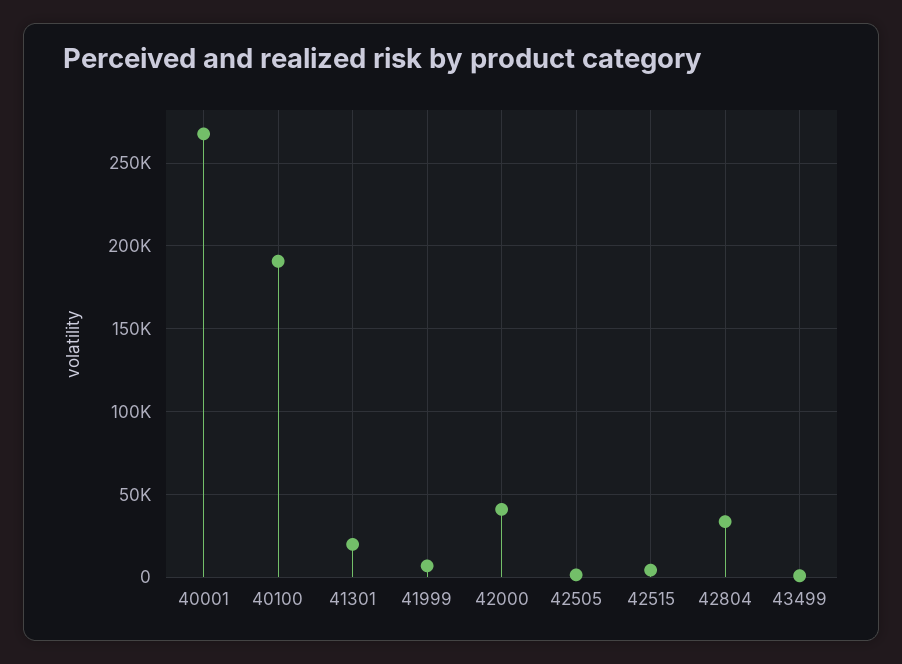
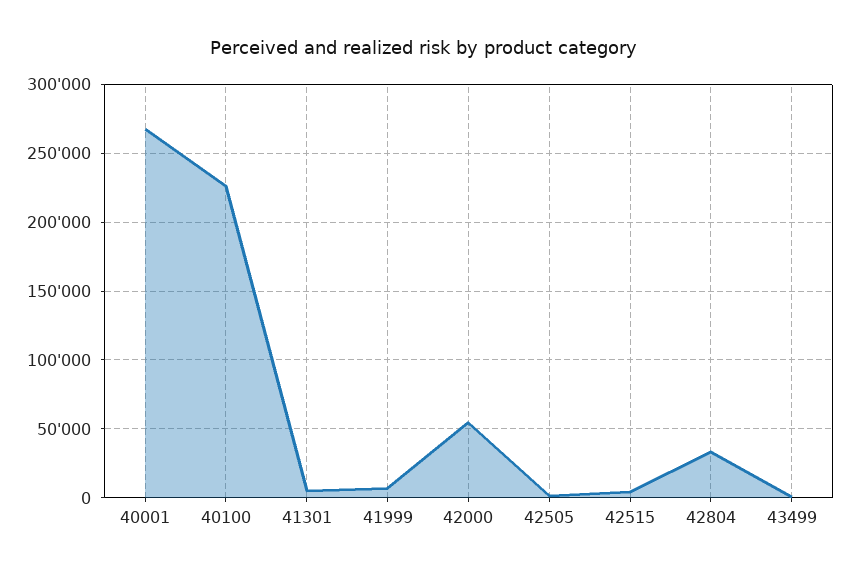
40100: 190000 -> 225000
41301: 20000 -> 5000
42000: 40000 -> 55000

